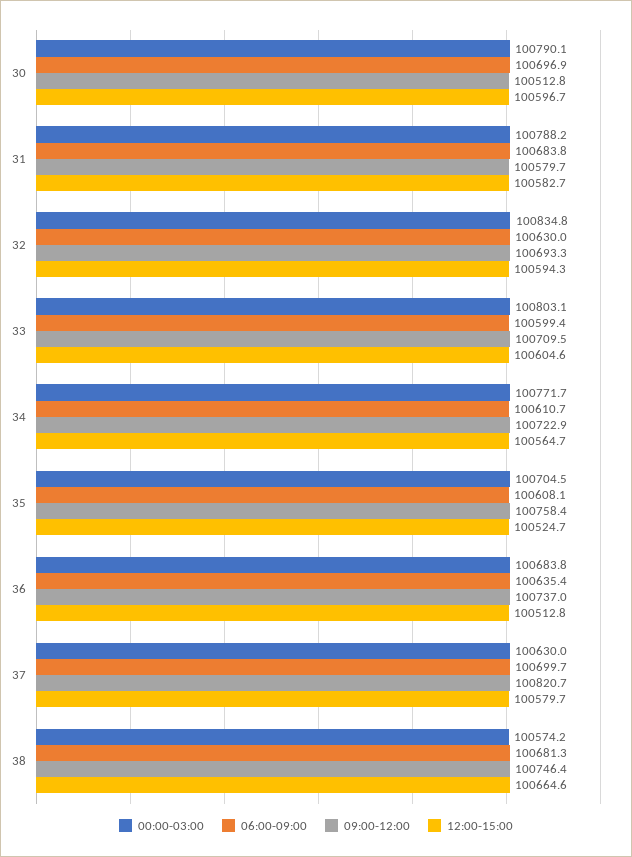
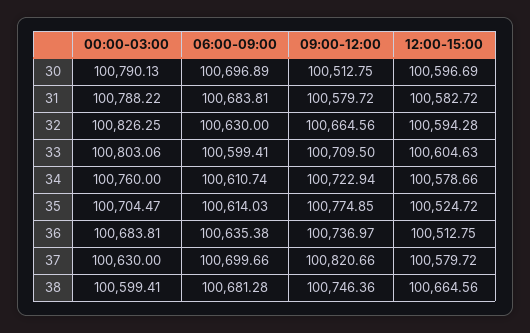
00:00-03:00, 32: 100834.8 -> 100826.25
09:00-12:00, 32: 100693.3 -> 100664.56
00:00-03:00, 34: 100771.7 -> 100760
12:00-15:00, 34: 100564.7 -> 100578.66
06:00-09:00, 35: 100608.1 -> 100614.03
09:00-12:00, 35: 100758.4 -> 100774.85
00:00-03:00, 38: 100574.2 -> 100599.41

